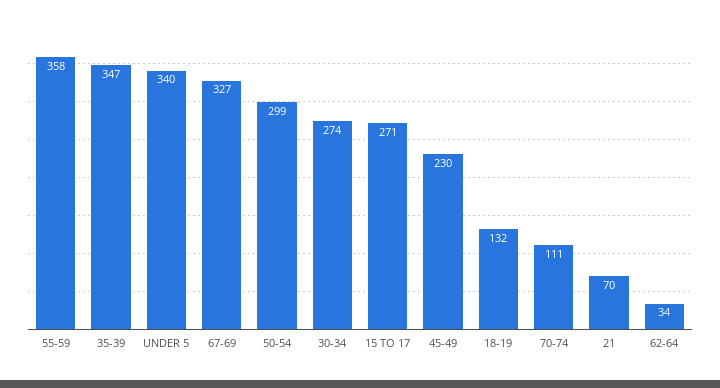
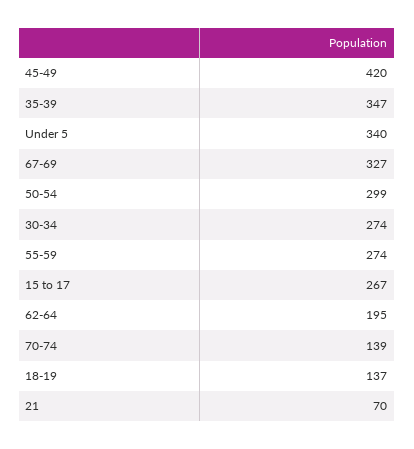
55-59: 358 -> 274
15 TO 17: 271 -> 267
45-49: 230 -> 420
18-19: 132 -> 137
70-74: 111 -> 139
62-64: 34 -> 195

